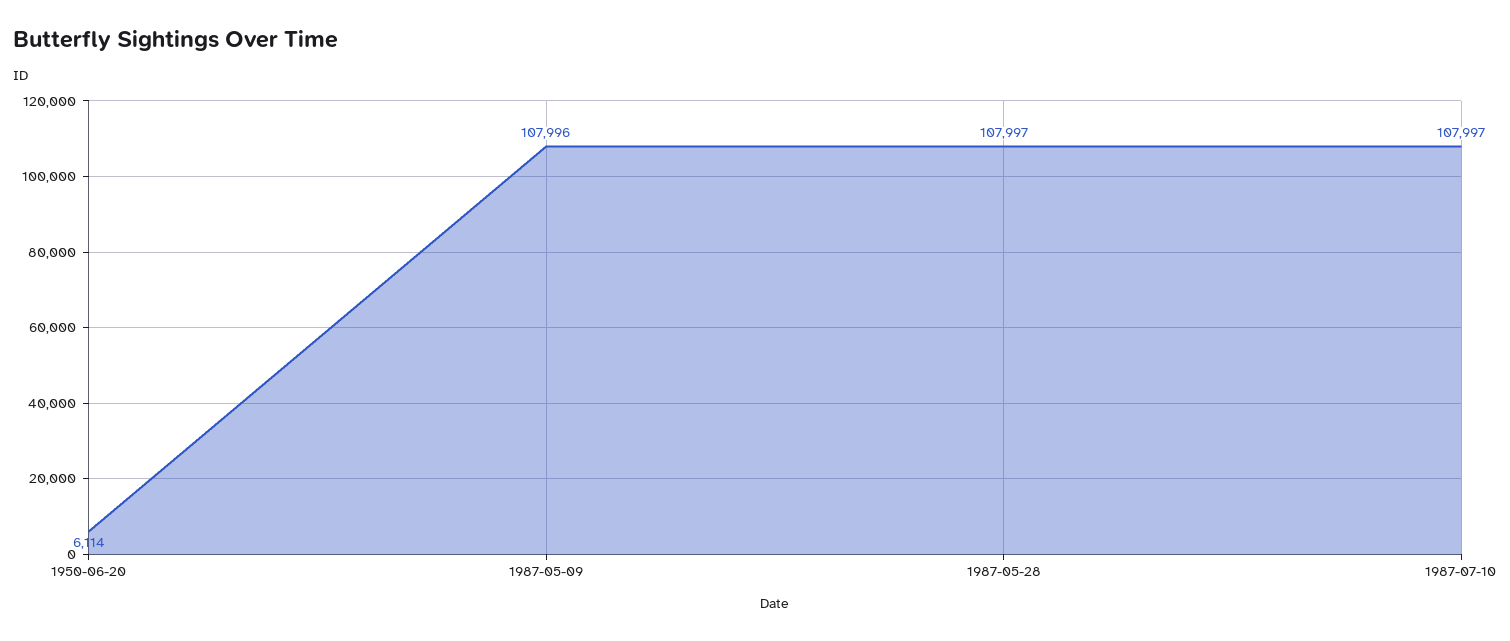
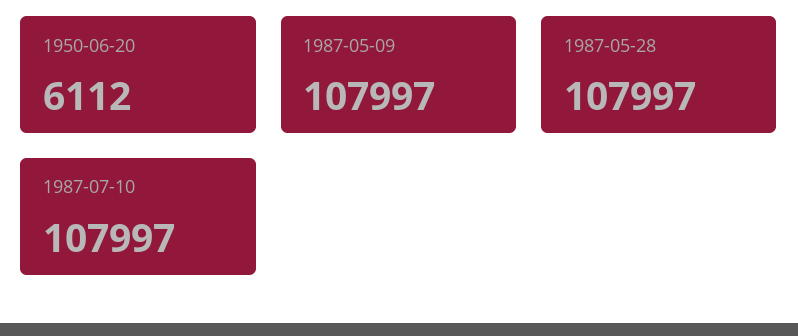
1950-06-20: 6114 -> 6112
1987-05-09: 107996 -> 107997

